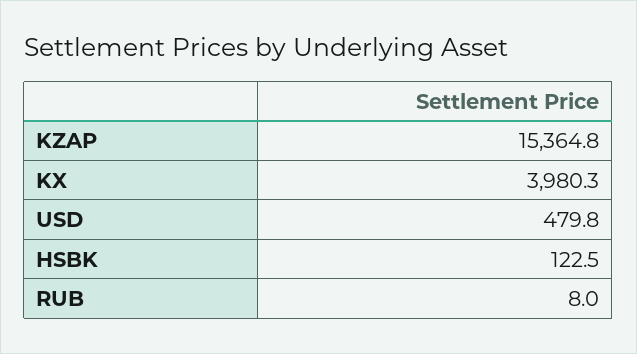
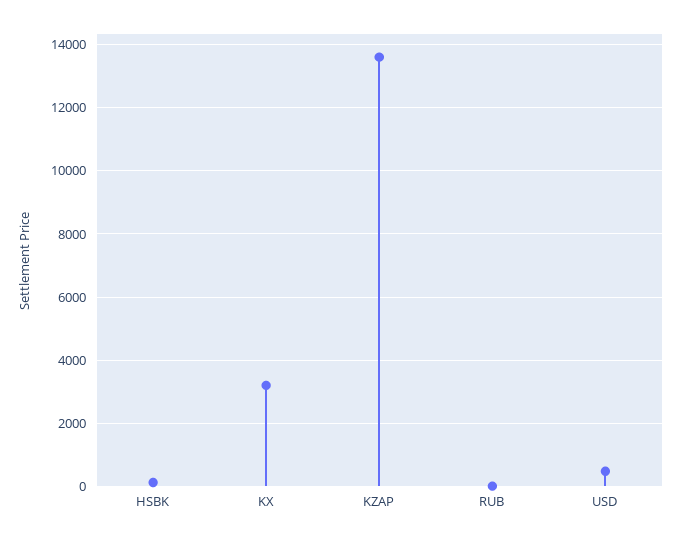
KZAP: 15364.8 -> 13600
KX: 3980.3 -> 3200

